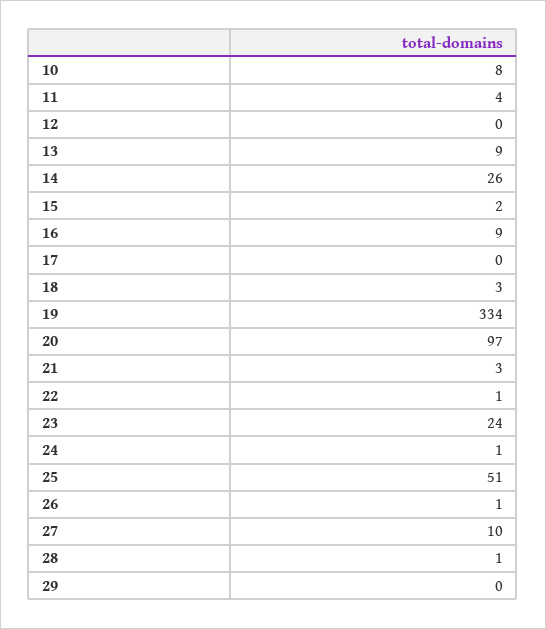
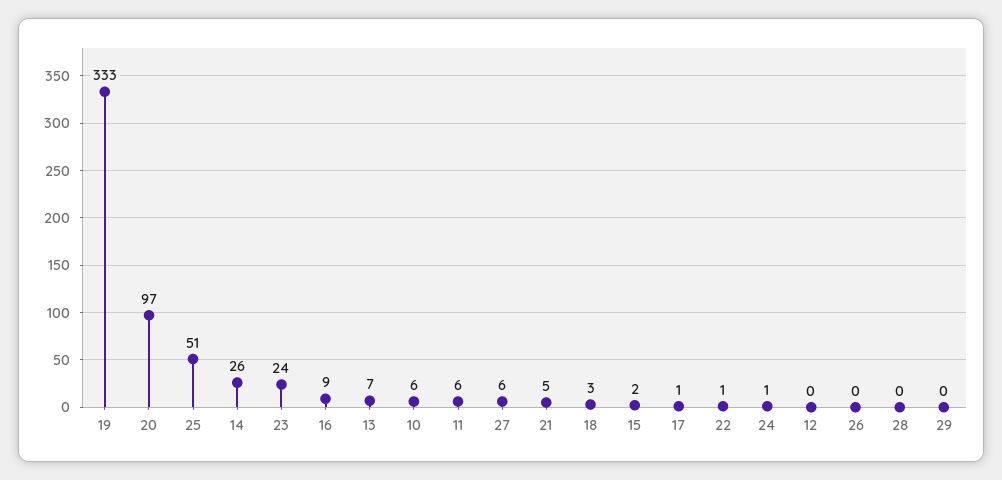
10: 8 -> 6
11: 4 -> 6
13: 9 -> 7
17: 0 -> 1
19: 334 -> 333
21: 3 -> 5
26: 1 -> 0
27: 10 -> 6
28: 1 -> 0

